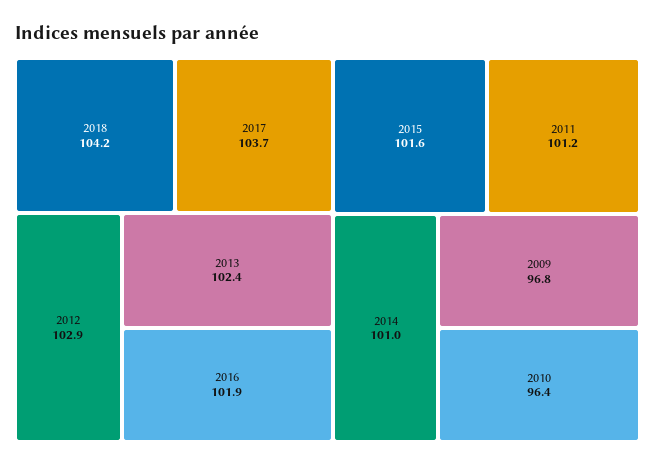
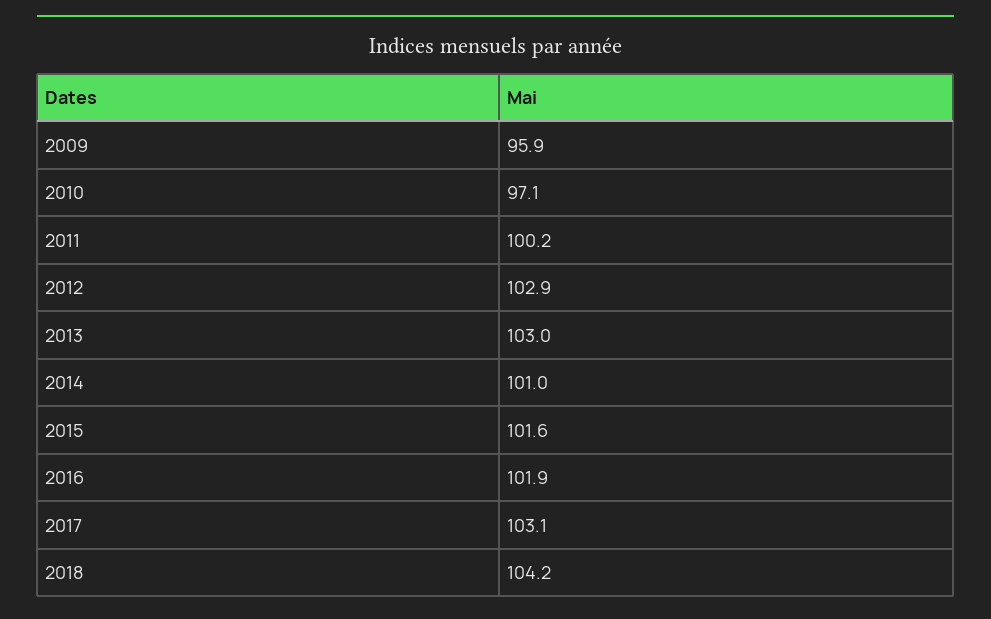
2017: 103.7 -> 103.1
2013: 102.4 -> 103
2011: 101.2 -> 100.2
2009: 96.8 -> 95.9
2010: 96.4 -> 97.1

